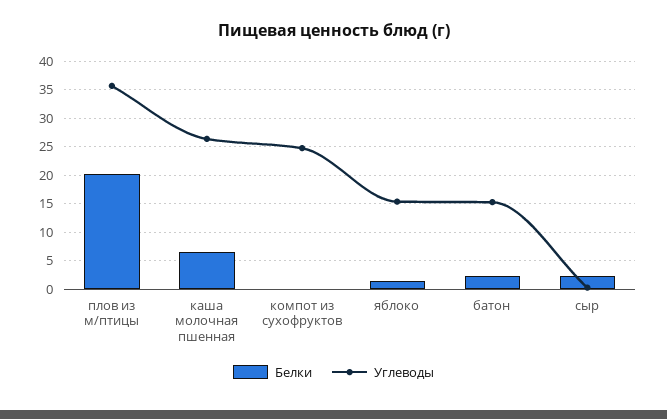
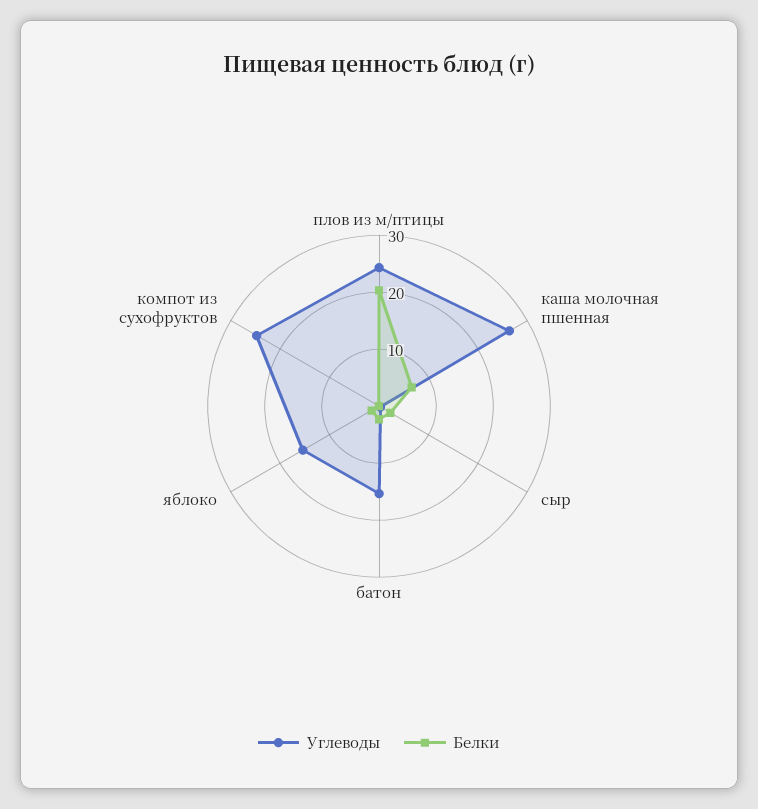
Углеводы, плов из м/птицы: 35 -> 24

